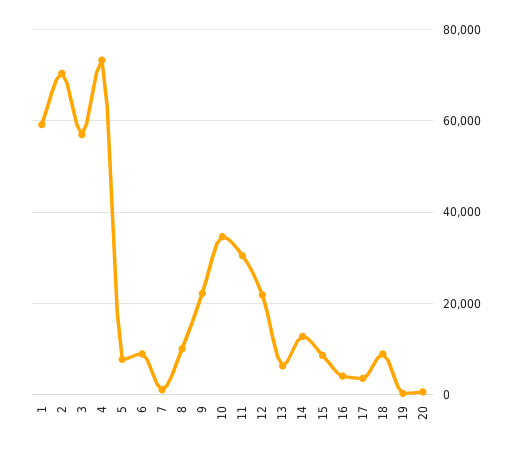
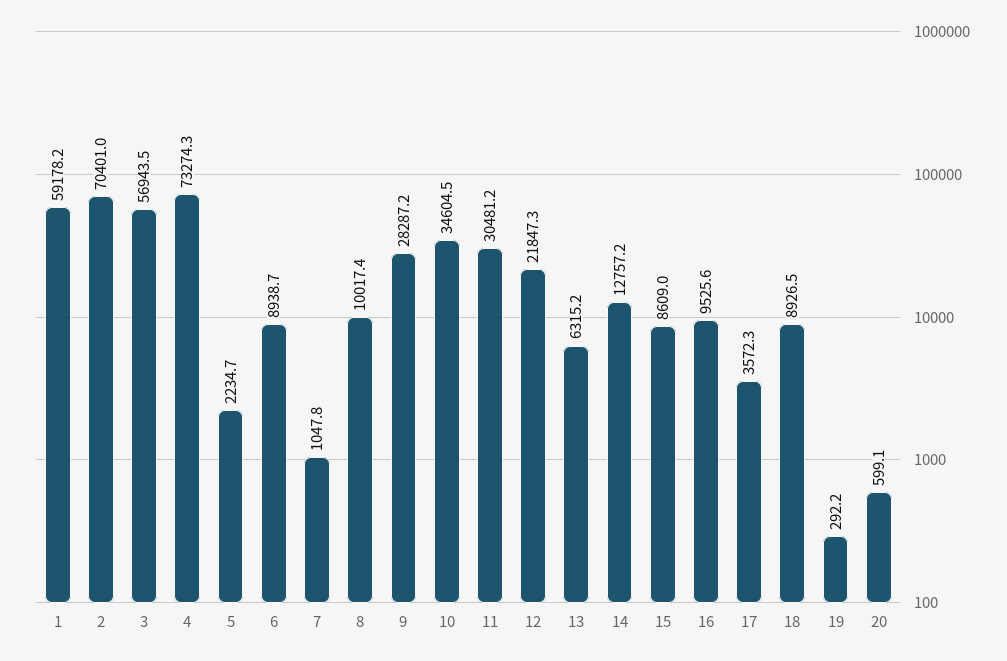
5: 8000 -> 2234.7
9: 22000 -> 28287.2
16: 4000 -> 9525.6

